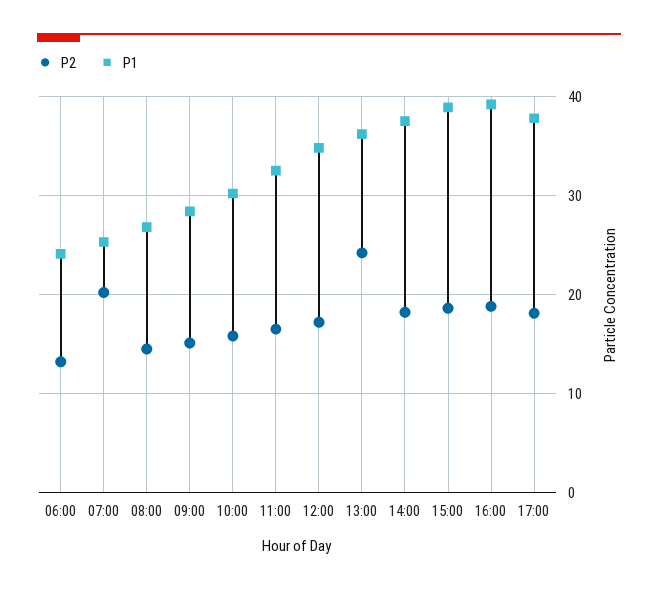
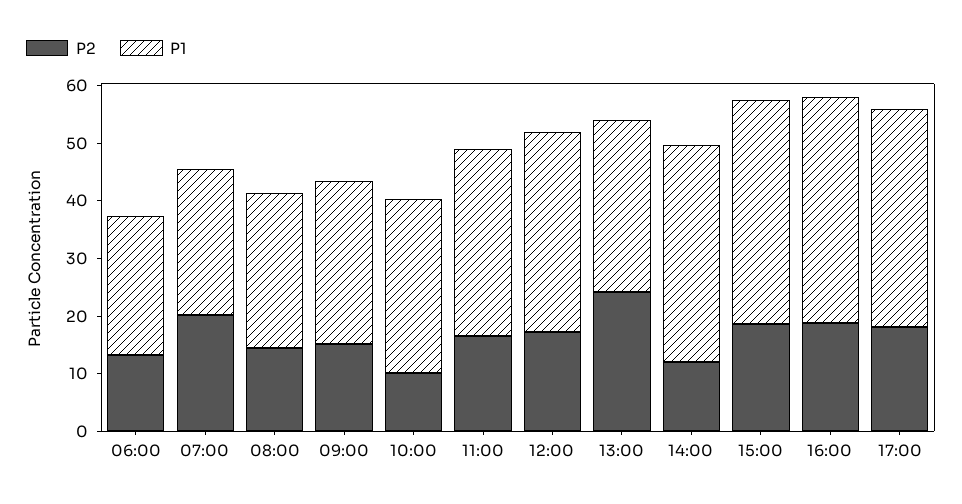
P2, 10:00: 16 -> 10
P1, 13:00: 36 -> 30
P2, 14:00: 18 -> 12

